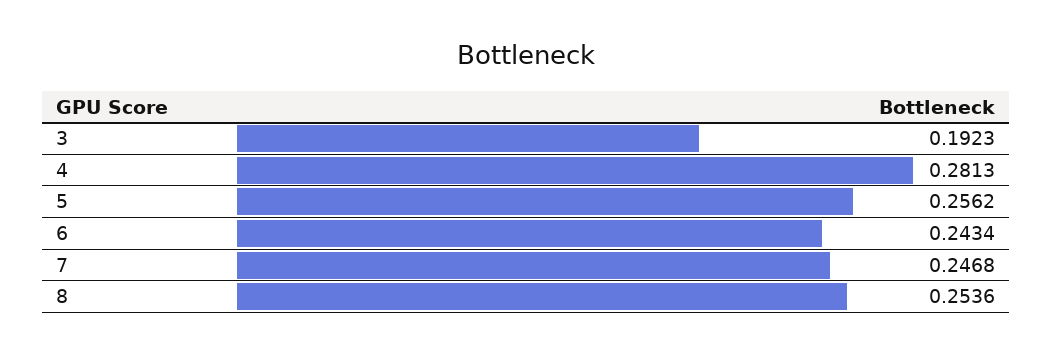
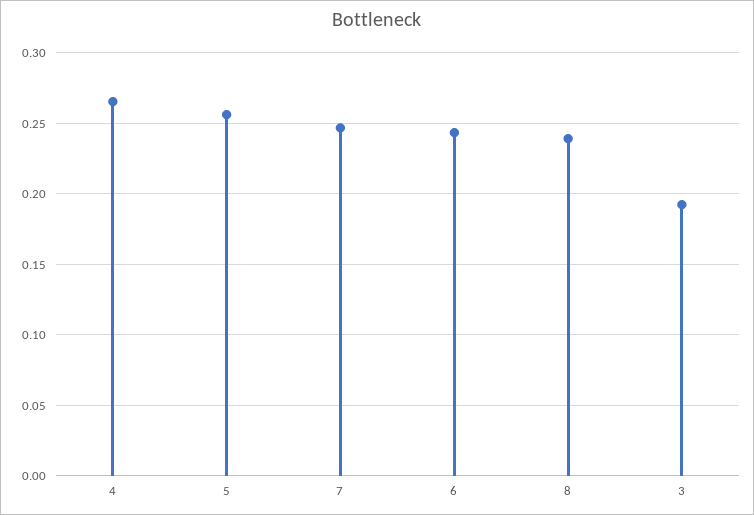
4: 0.2813 -> 0.265
8: 0.2536 -> 0.24

